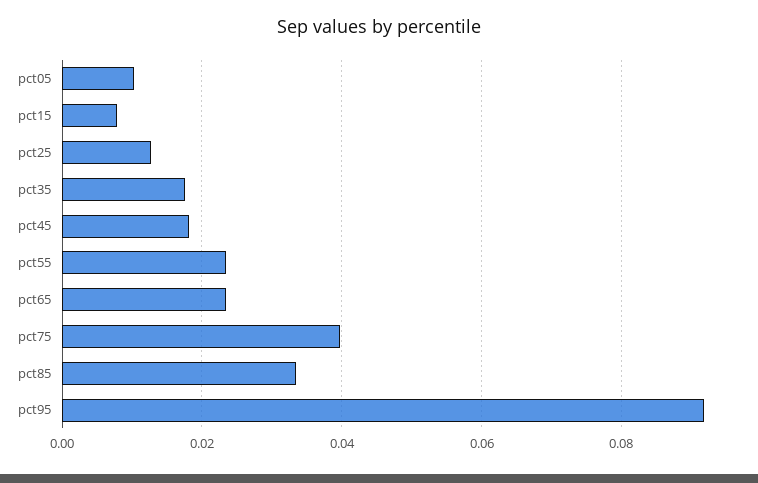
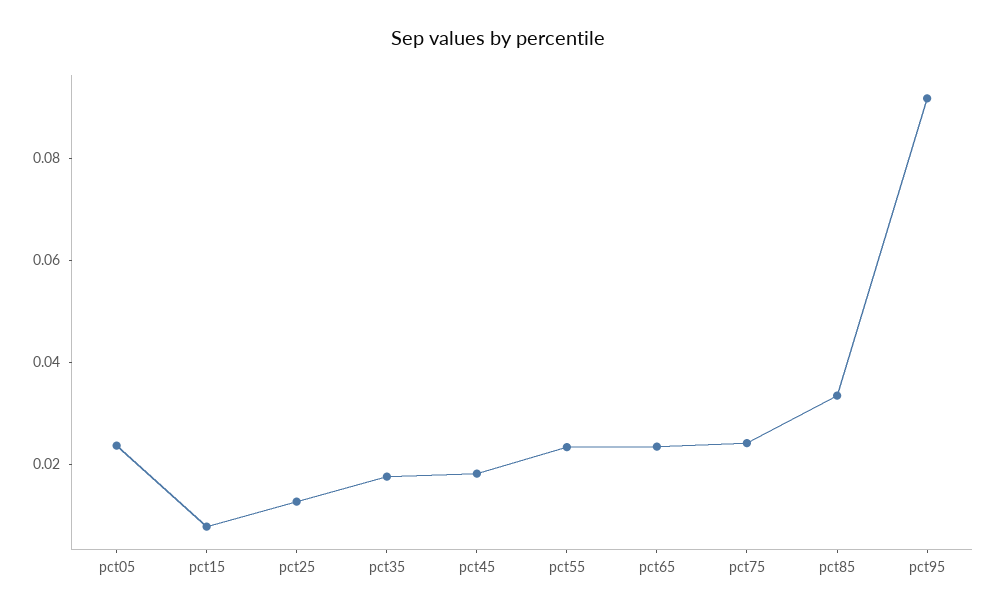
pct05: 0.01 -> 0.025
pct75: 0.04 -> 0.025

